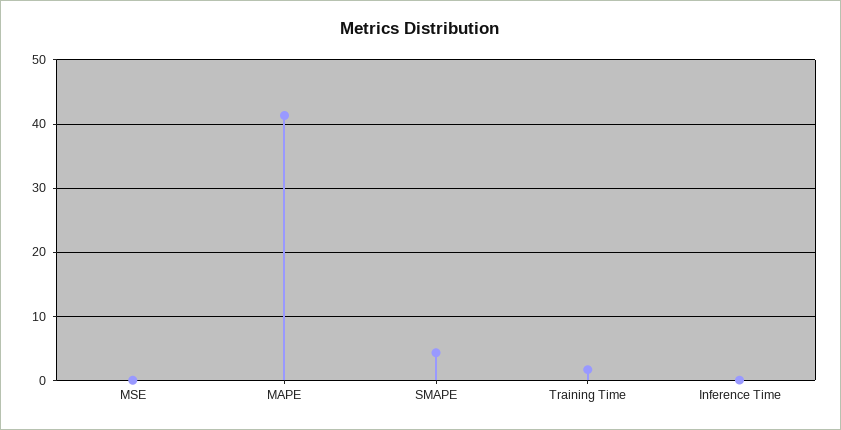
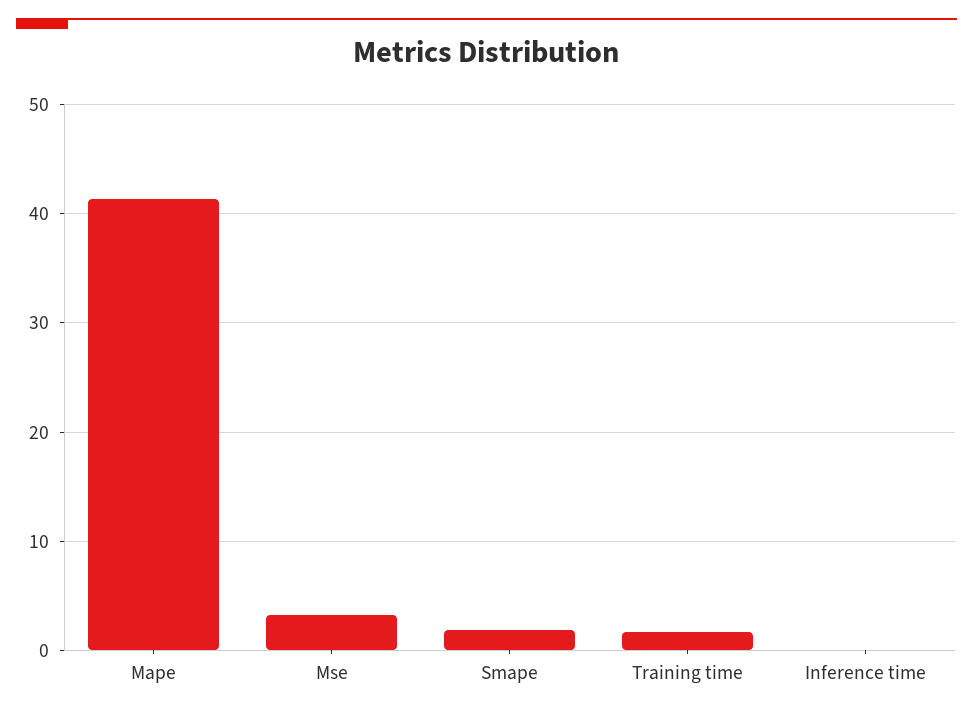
MSE: 0 -> 3
SMAPE: 4 -> 2

